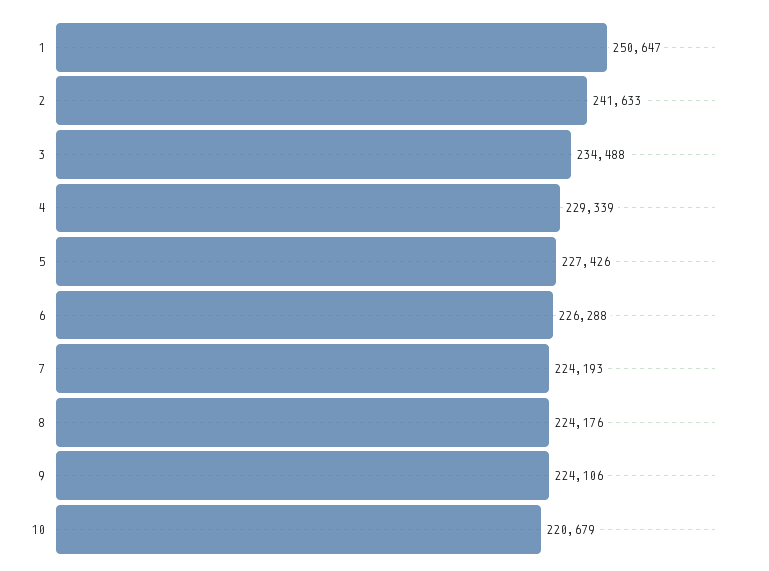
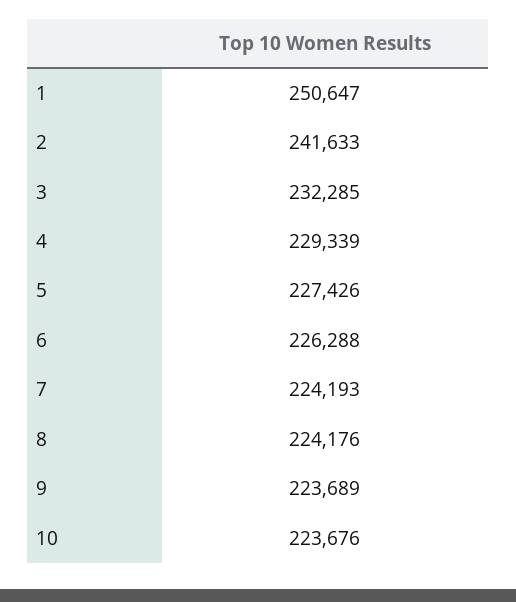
3: 234488 -> 232285
9: 224106 -> 223689
10: 220679 -> 223676

